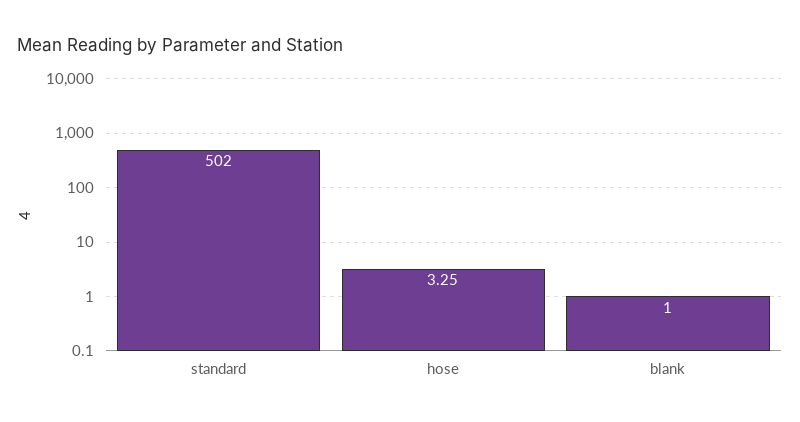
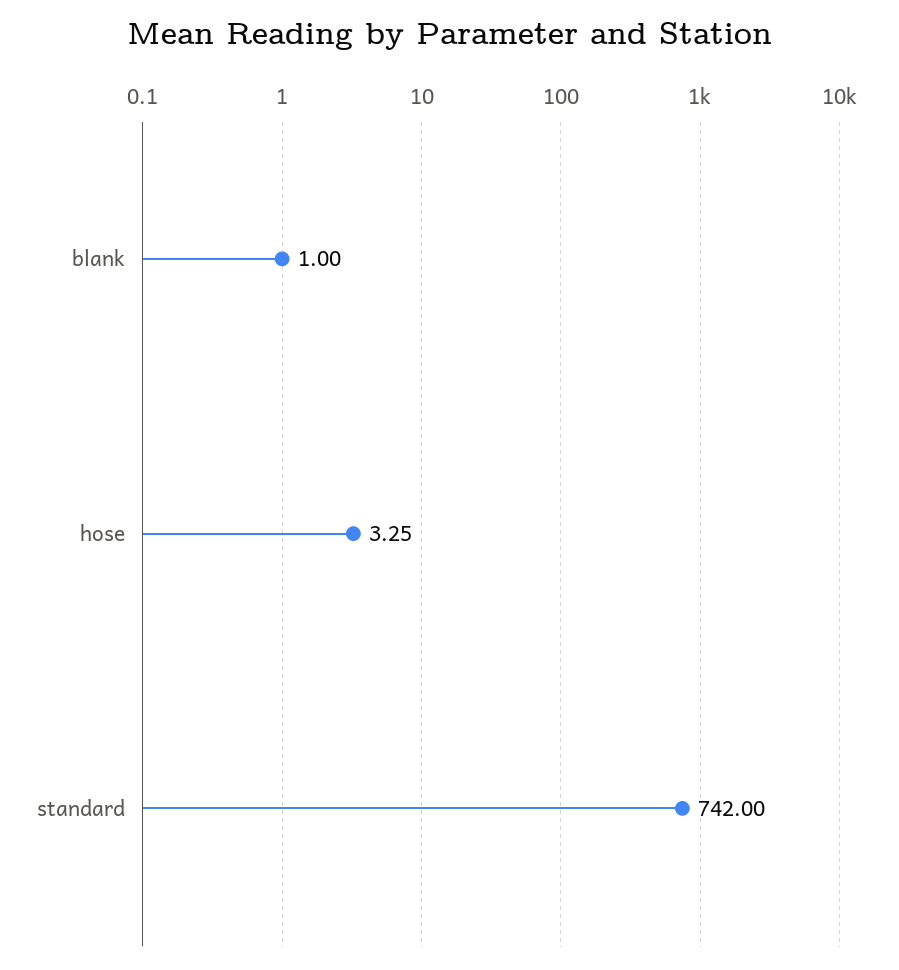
standard: 502 -> 742

